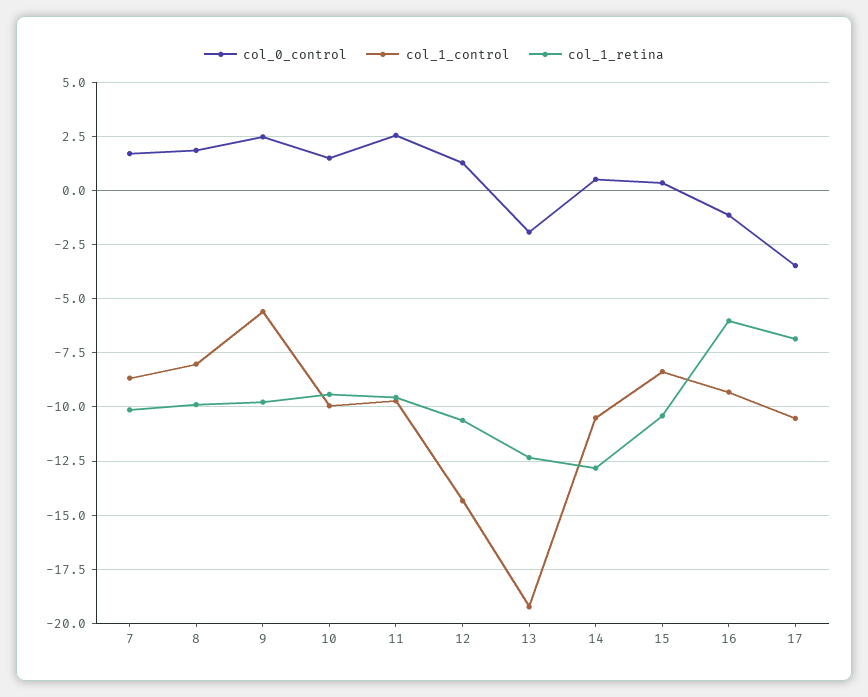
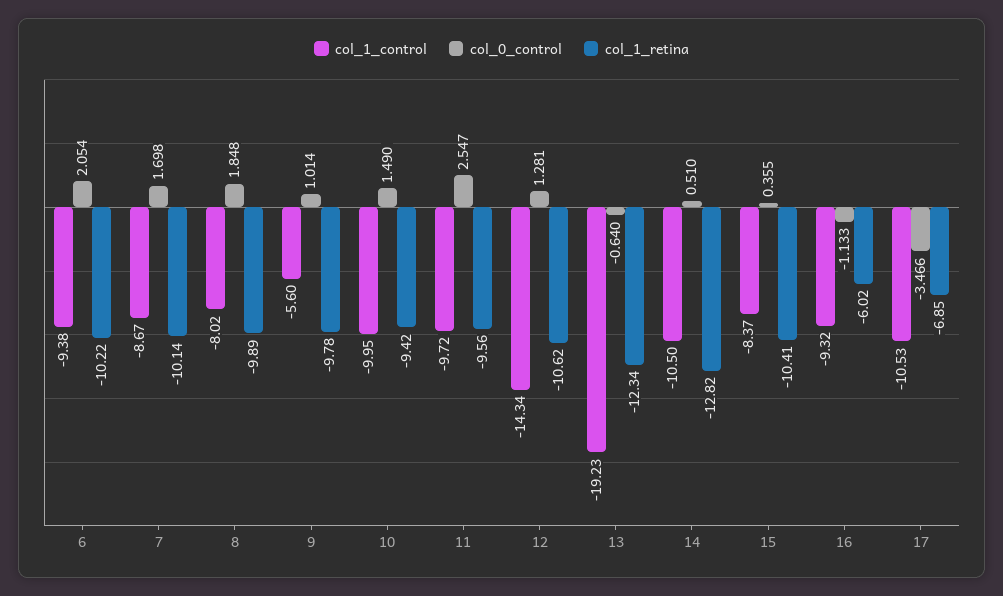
col_0_control, 9: 2.5 -> 1.014
col_0_control, 13: -2 -> -0.64
col_1_control, 6: none -> -9.38
col_0_control, 6: none -> 2.054
col_1_retina, 6: none -> -10.22

